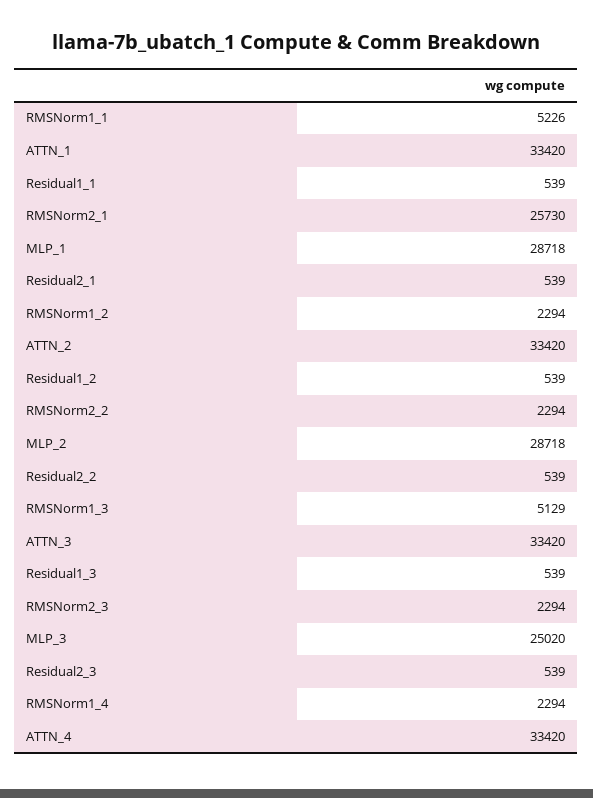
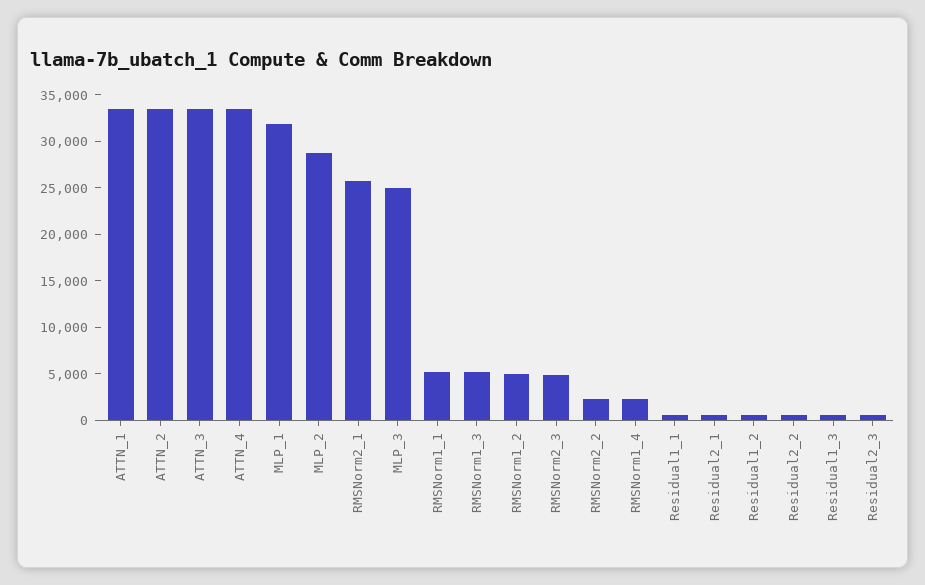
MLP_1: 28718 -> 32000
RMSNorm1_2: 2294 -> 5000
RMSNorm2_3: 2294 -> 5000

